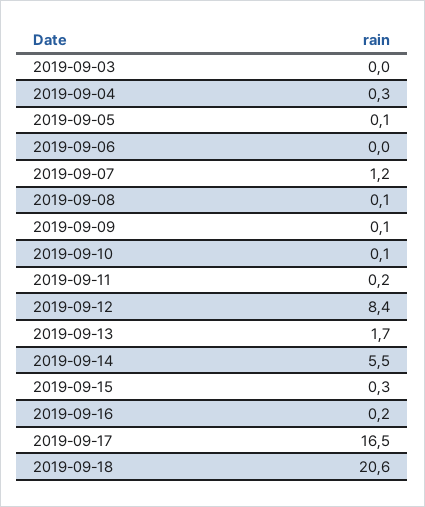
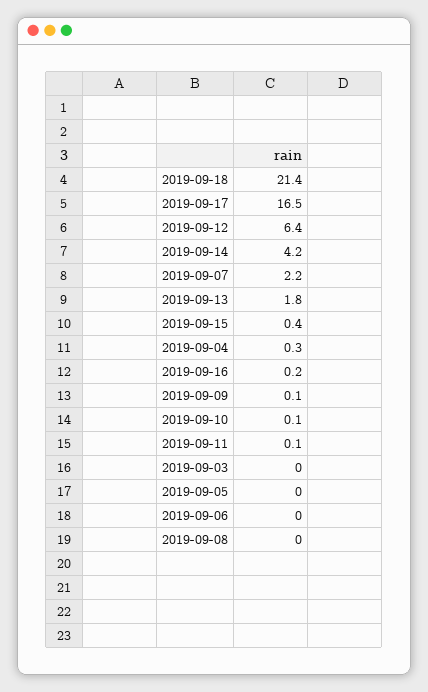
2019-09-05: 0.1 -> 0
2019-09-07: 1.2 -> 2.2
2019-09-08: 0.1 -> 0
2019-09-11: 0.2 -> 0.1
2019-09-12: 8.4 -> 6.4
2019-09-13: 1.7 -> 1.8
2019-09-14: 5.5 -> 4.2
2019-09-15: 0.3 -> 0.4
2019-09-18: 20.6 -> 21.4

